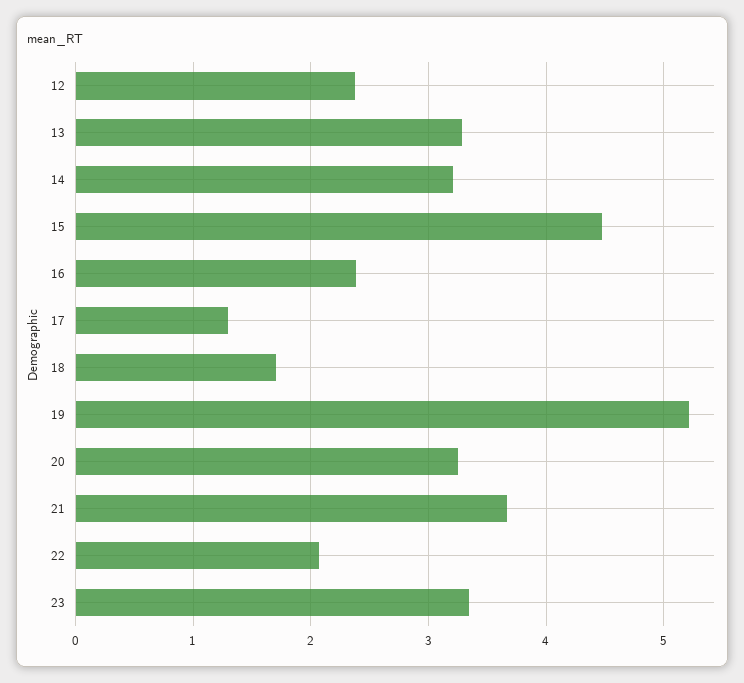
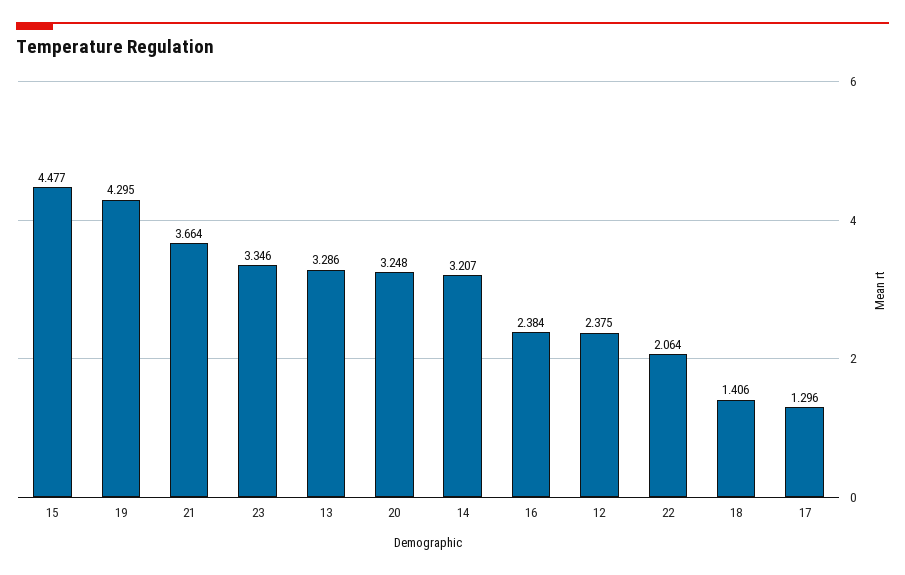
18: 1.7 -> 1.406
19: 5.2 -> 4.295

